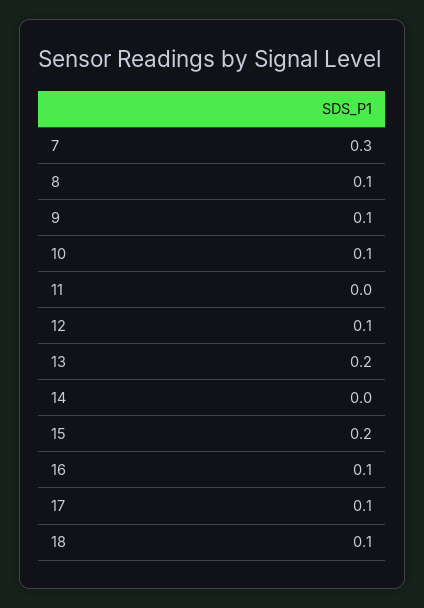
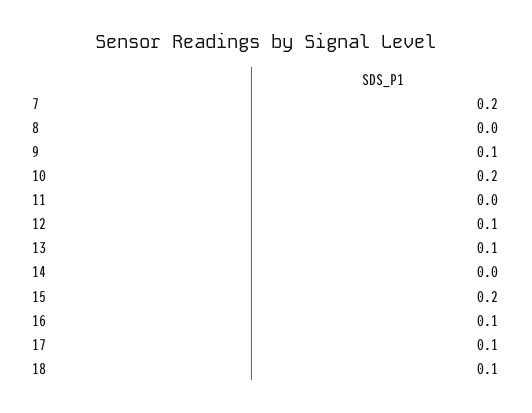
7: 0.3 -> 0.2
8: 0.1 -> 0
10: 0.1 -> 0.2
13: 0.2 -> 0.1

